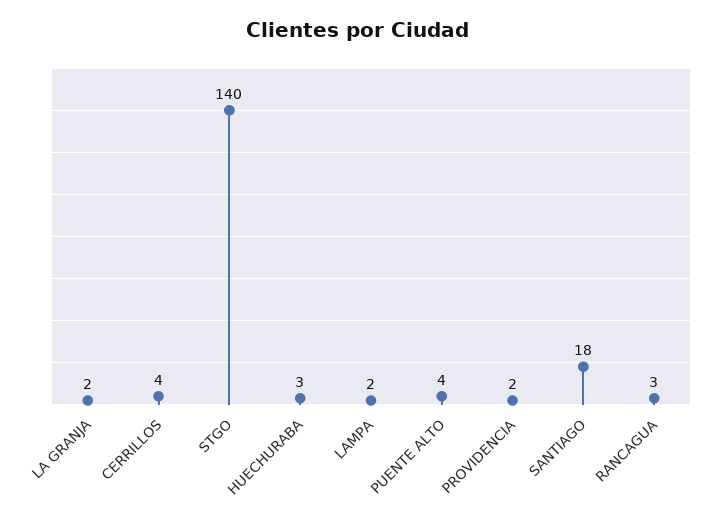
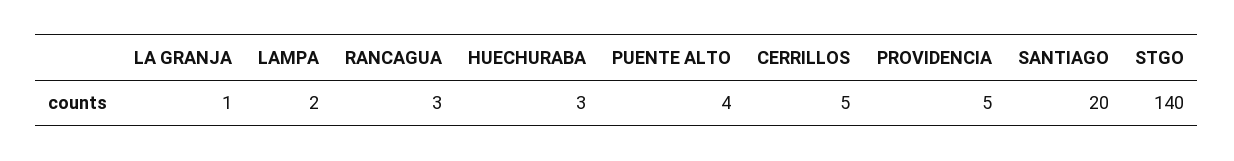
LA GRANJA: 2 -> 1
CERRILLOS: 4 -> 5
PROVIDENCIA: 2 -> 5
SANTIAGO: 18 -> 20

